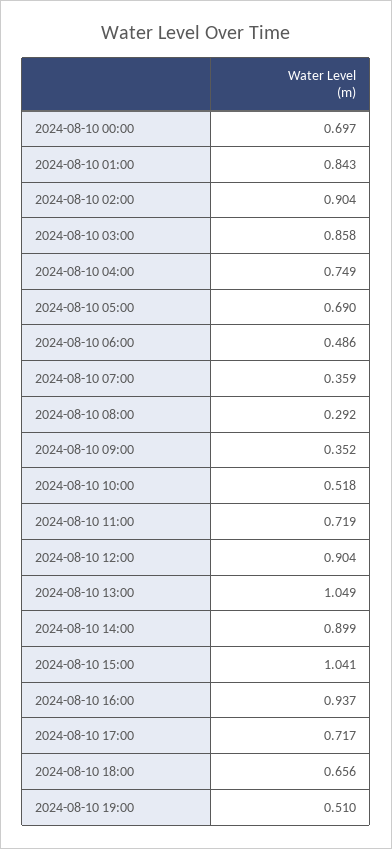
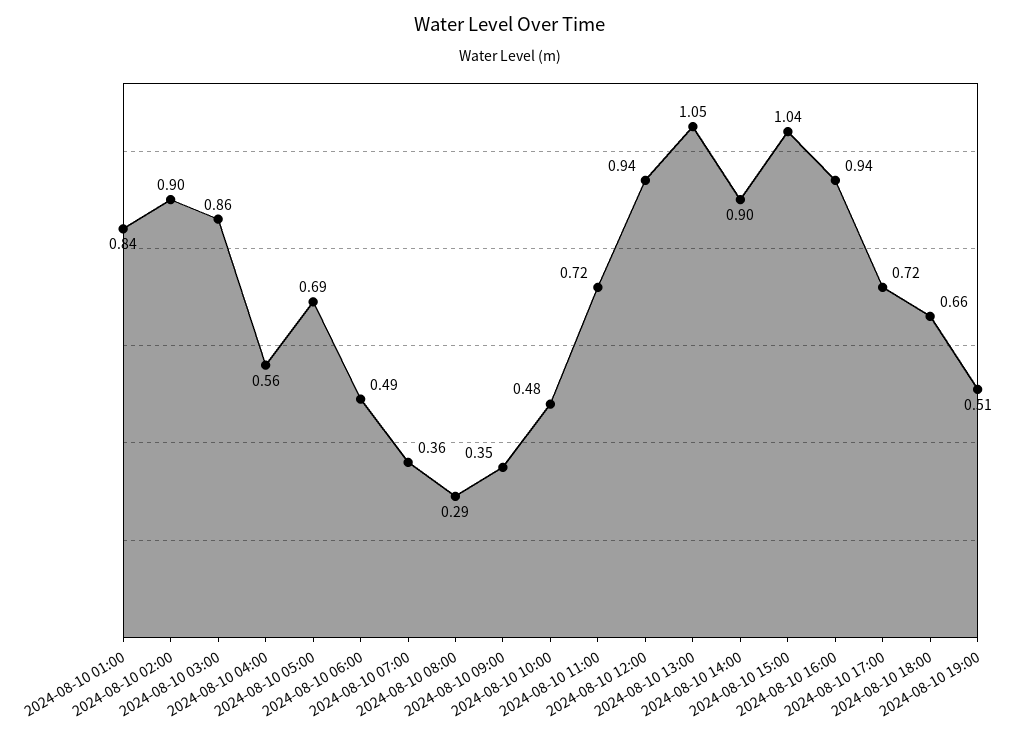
2024-08-10 00:00: 0.697 -> none
2024-08-10 04:00: 0.749 -> 0.56
2024-08-10 10:00: 0.518 -> 0.48
2024-08-10 12:00: 0.904 -> 0.94

